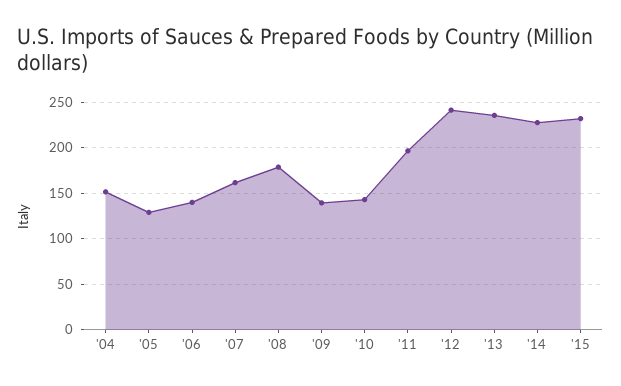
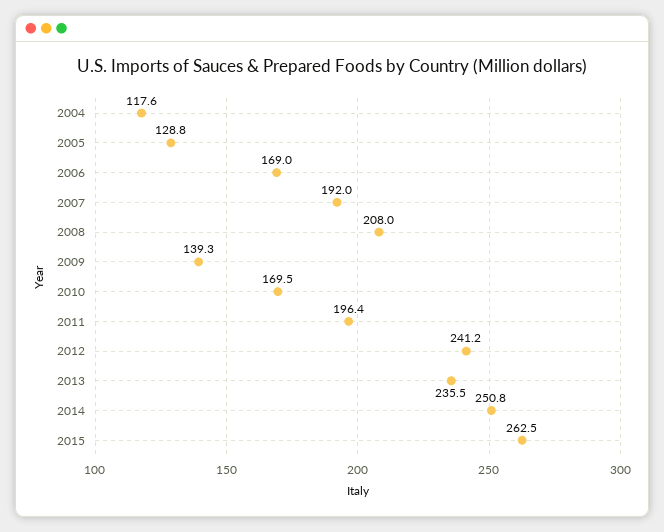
'04: 150 -> 117.6
'06: 140 -> 169
'07: 160 -> 192
'08: 180 -> 208
'10: 140 -> 169.5
'14: 230 -> 250.8
'15: 230 -> 262.5

